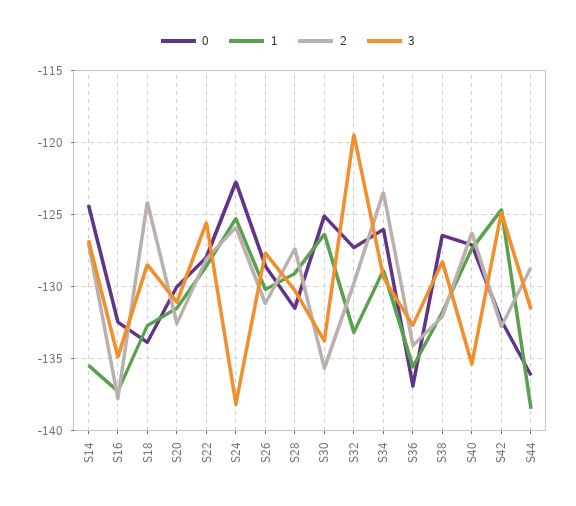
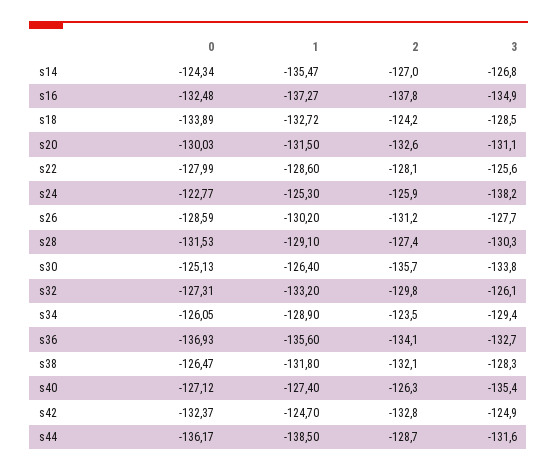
3, S32: -119.5 -> -126.1

